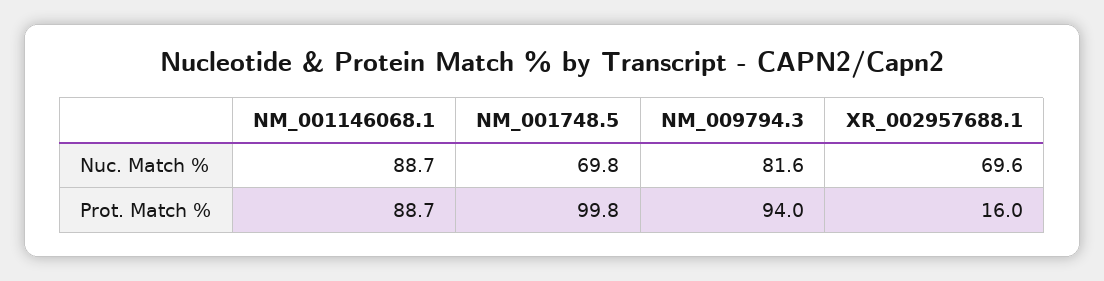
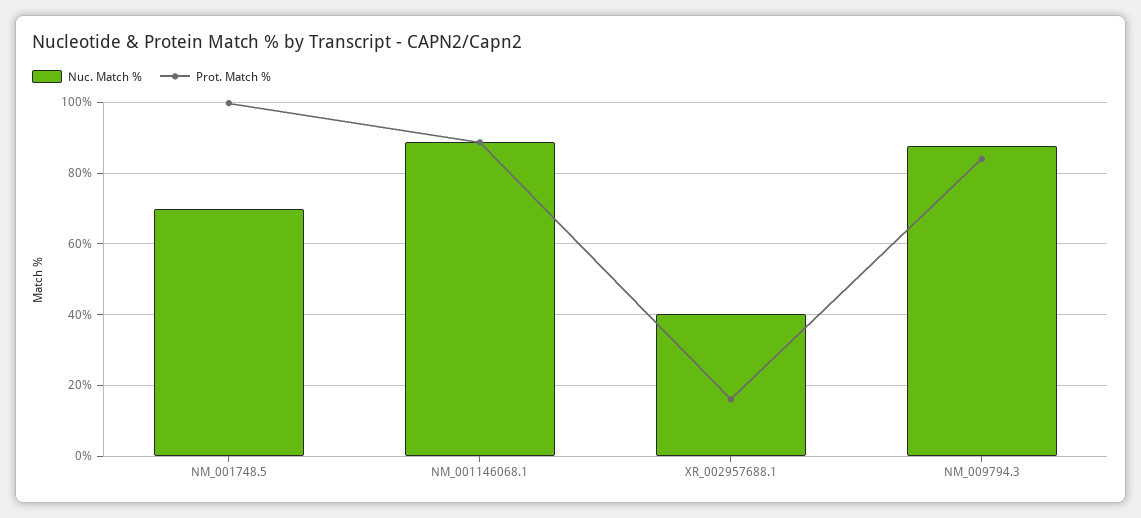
Nuc. Match %, NM_009794.3: 81.6 -> 88
Nuc. Match %, XR_002957688.1: 69.6 -> 40
Prot. Match %, NM_009794.3: 94 -> 84

